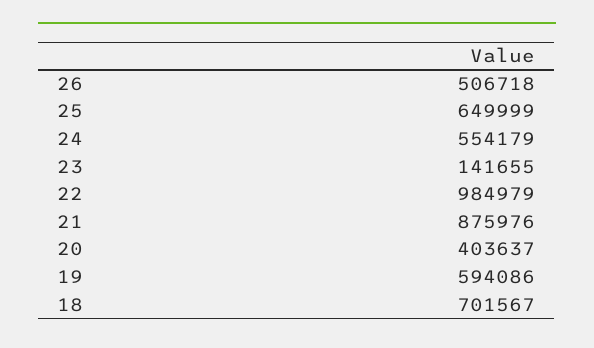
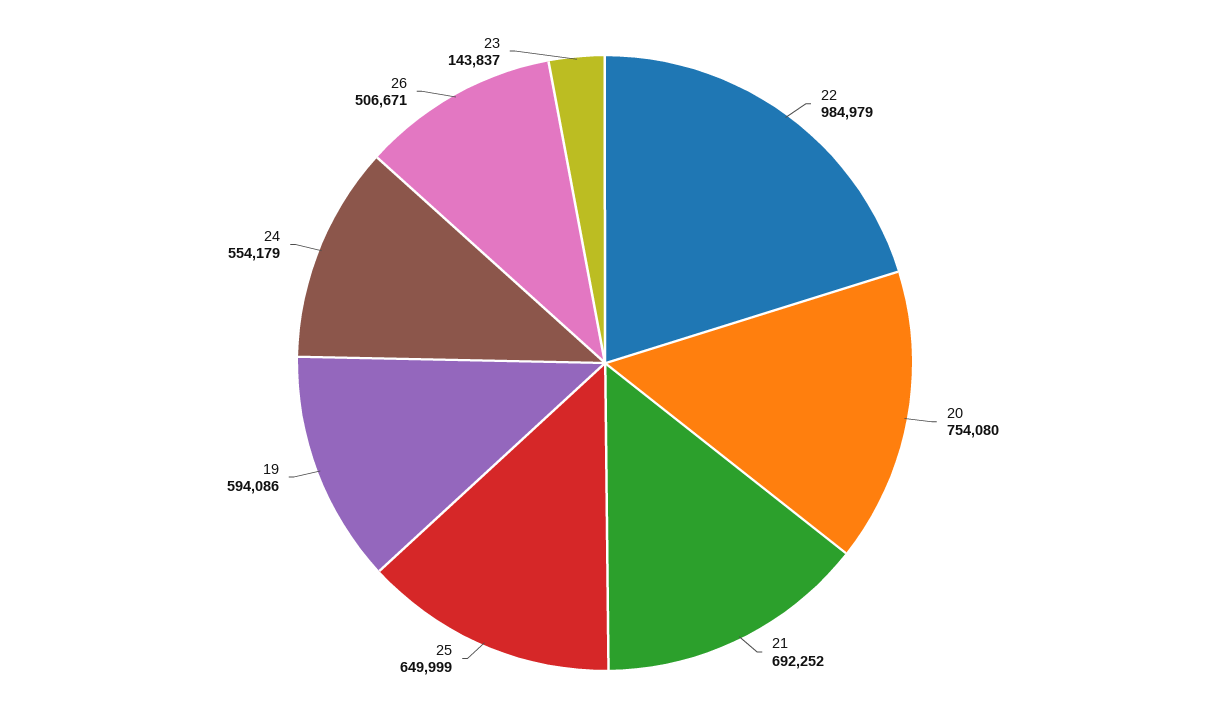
26: 506718 -> 506671
23: 141655 -> 143837
21: 875976 -> 692252
20: 403637 -> 754080
18: 701567 -> none

